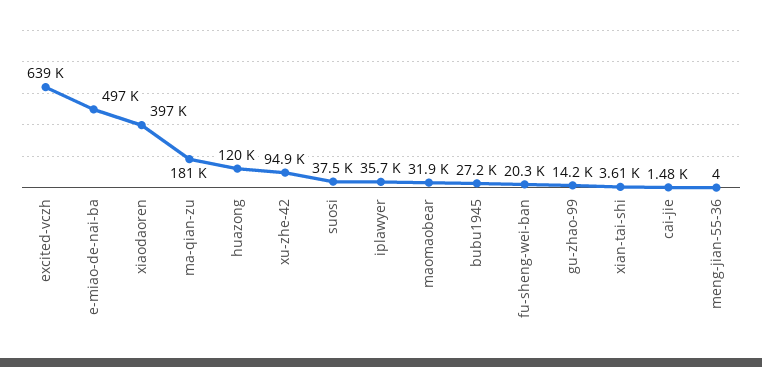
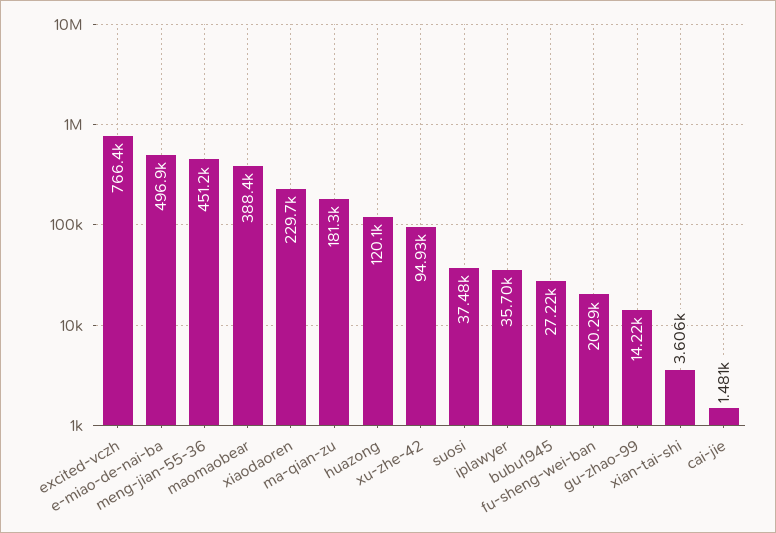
excited-vczh: 639000 -> 766400
xiaodaoren: 397000 -> 229700
maomaobear: 31900 -> 388400
meng-jian-55-36: 4 -> 451200

